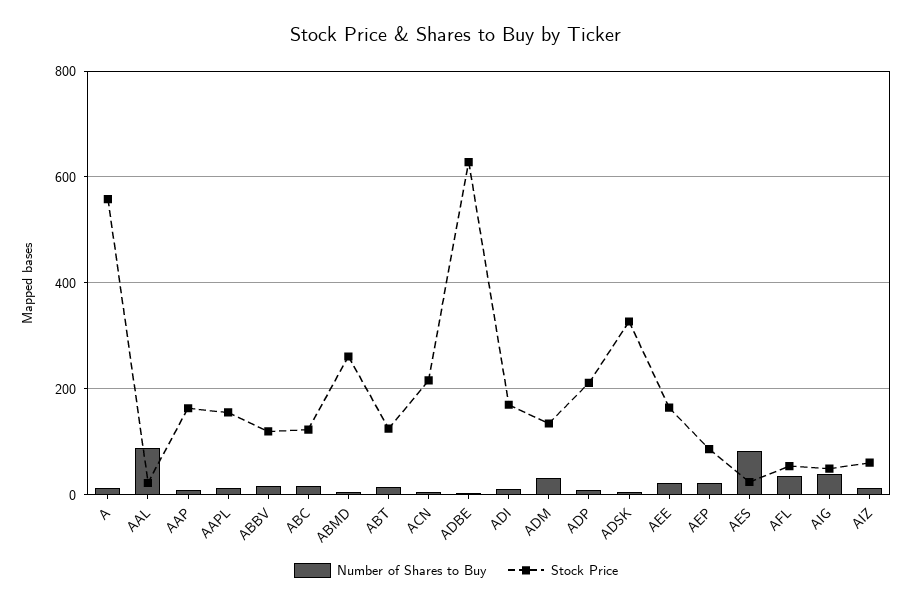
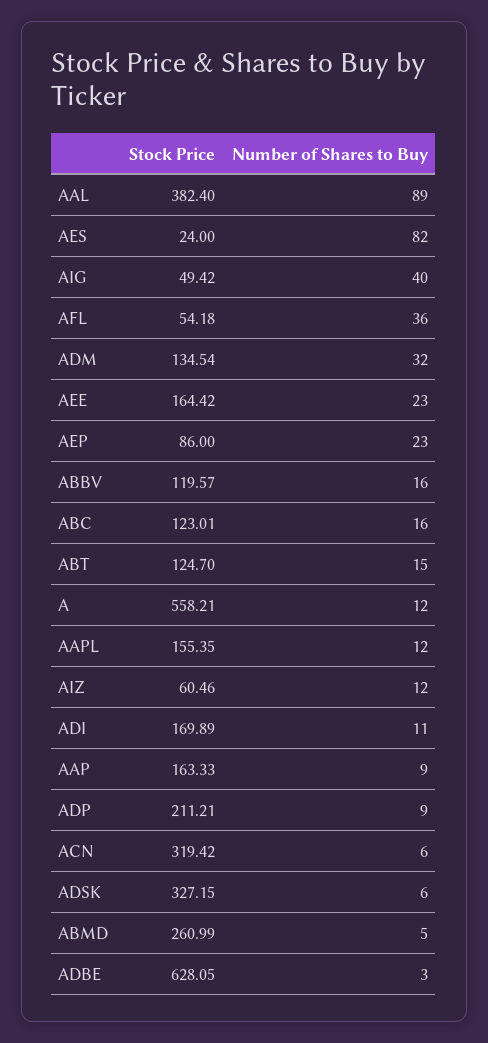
Stock Price, AAL: 20 -> 382.4
Stock Price, ACN: 220 -> 319.42

